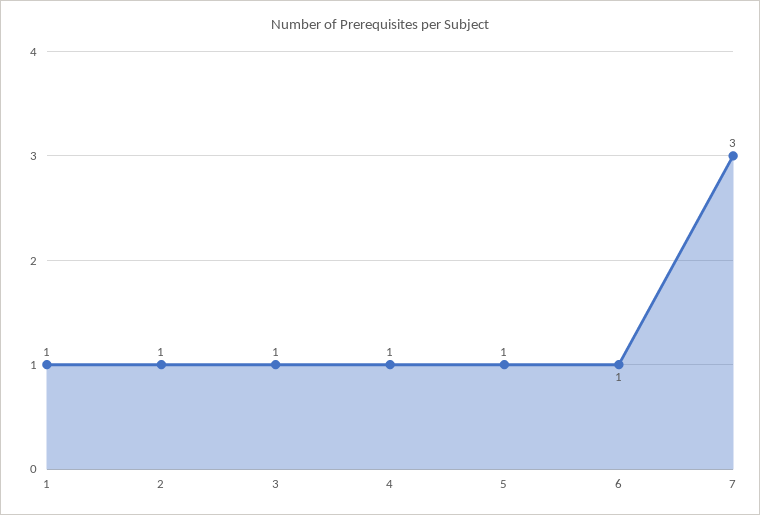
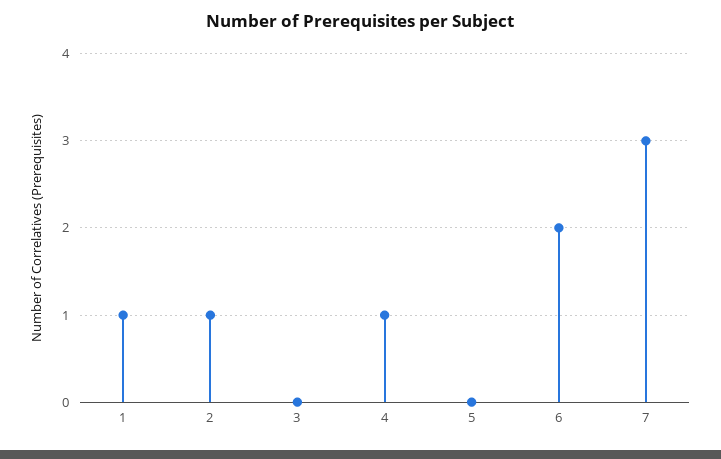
3: 1 -> 0
5: 1 -> 0
6: 1 -> 2

